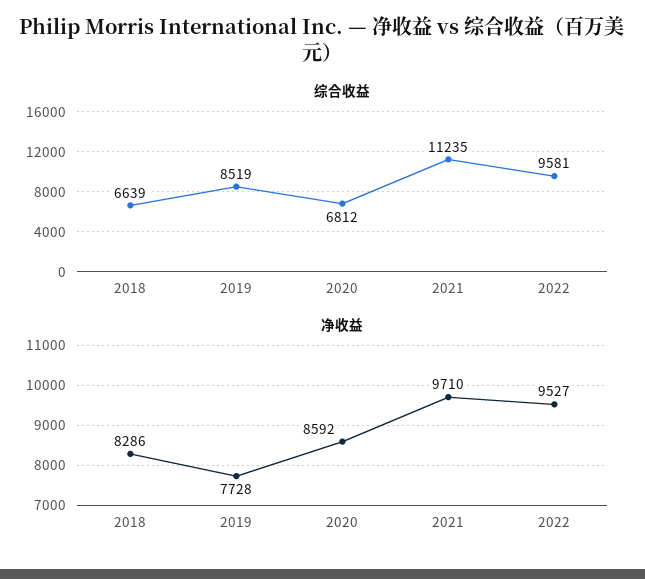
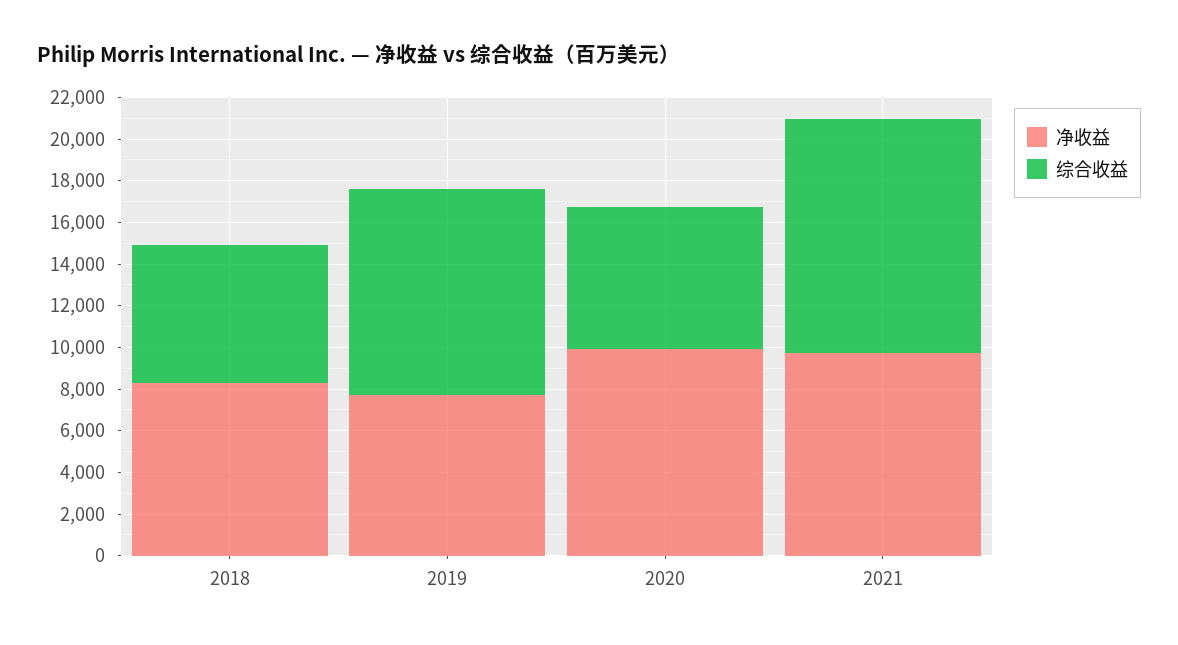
综合收益, 2019: 8519 -> 10000
综合收益, 2022: 9581 -> none
净收益, 2020: 8592 -> 10000
净收益, 2022: 9527 -> none

